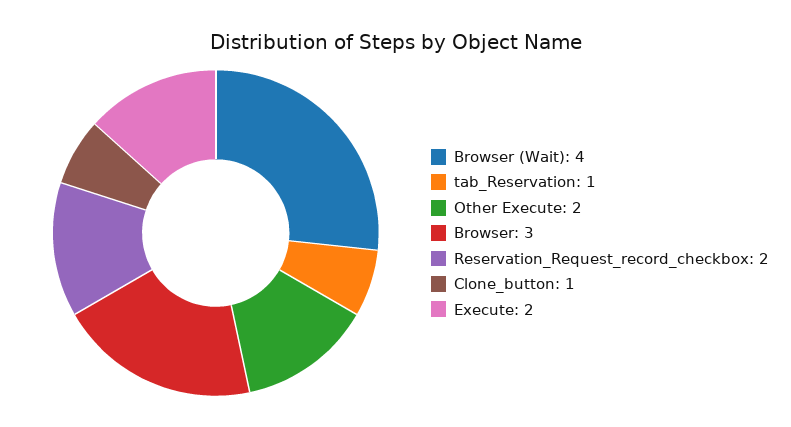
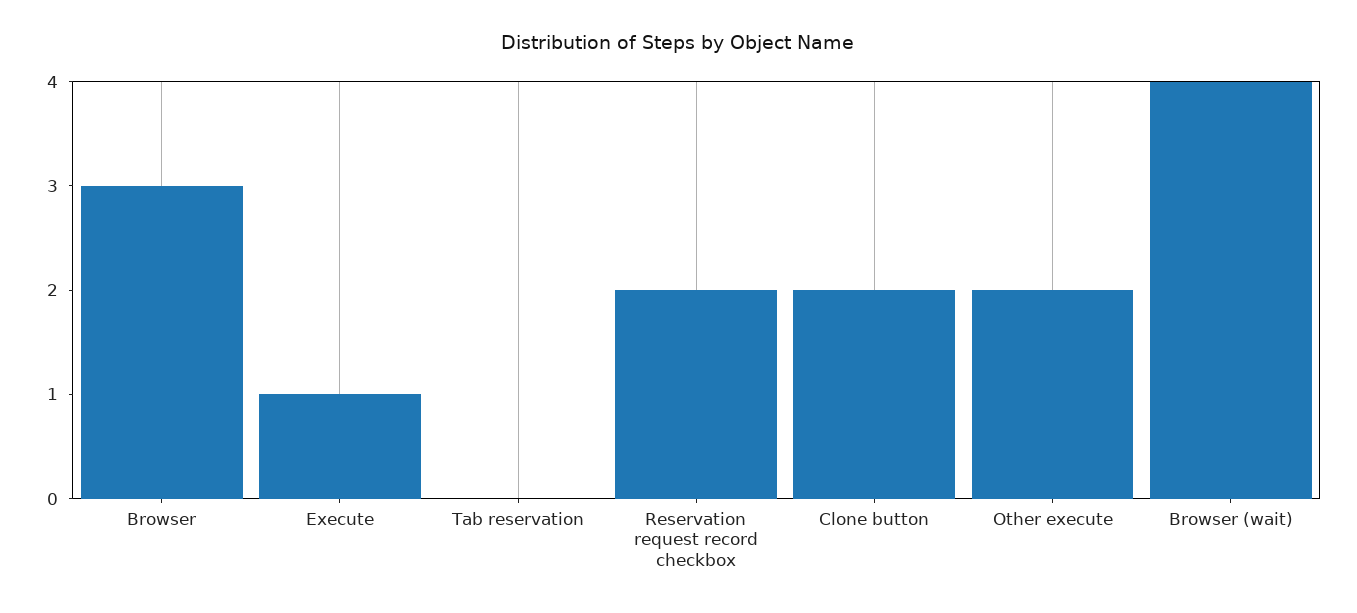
tab_Reservation: 1 -> 0
Clone_button: 1 -> 2
Execute: 2 -> 1

